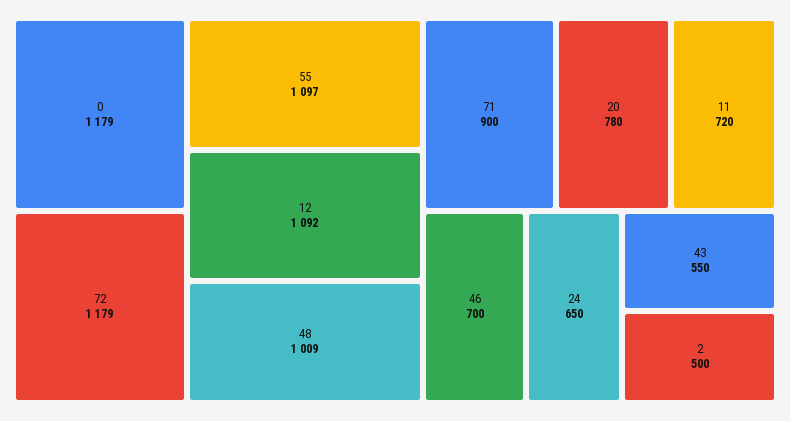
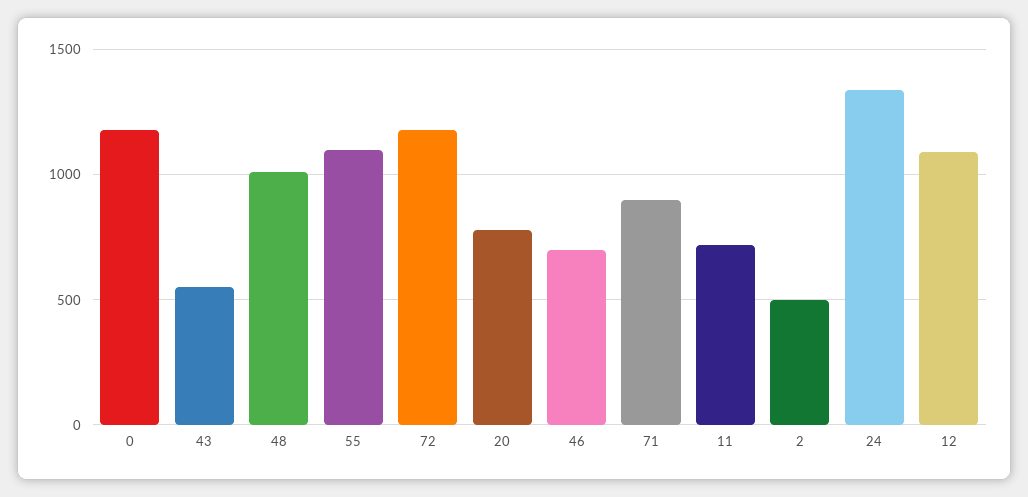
24: 650 -> 1350

